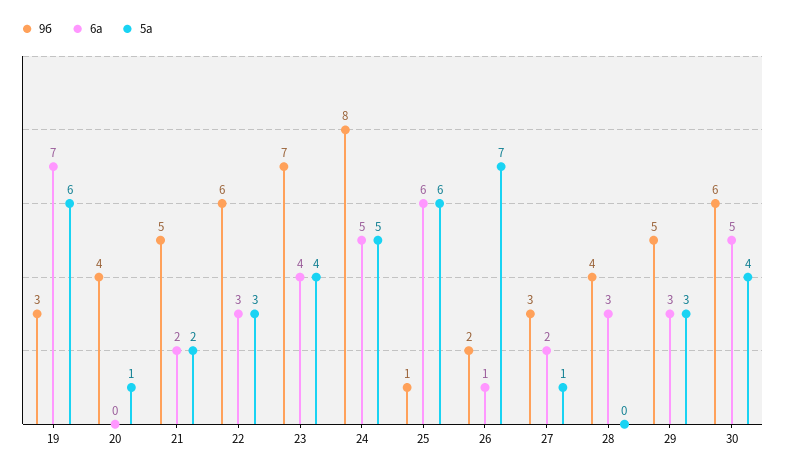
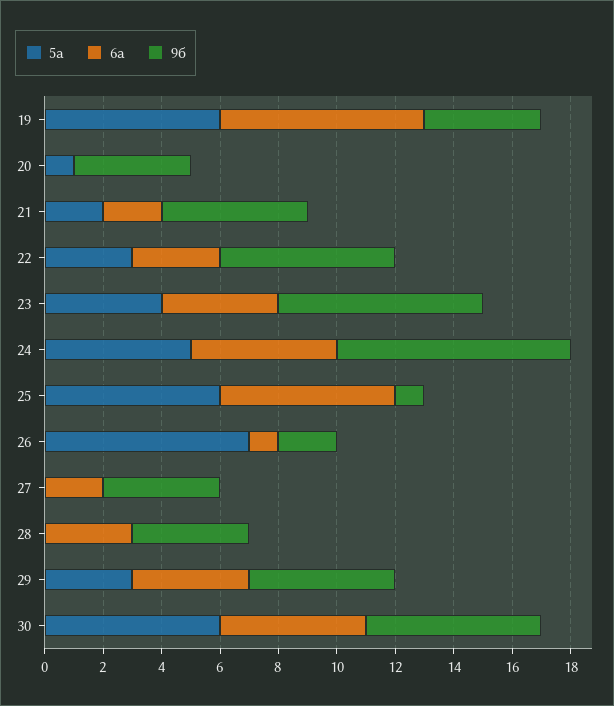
9б, 19: 3 -> 4
9б, 27: 3 -> 4
5а, 27: 1 -> 0
6а, 29: 3 -> 4
5а, 30: 4 -> 6

